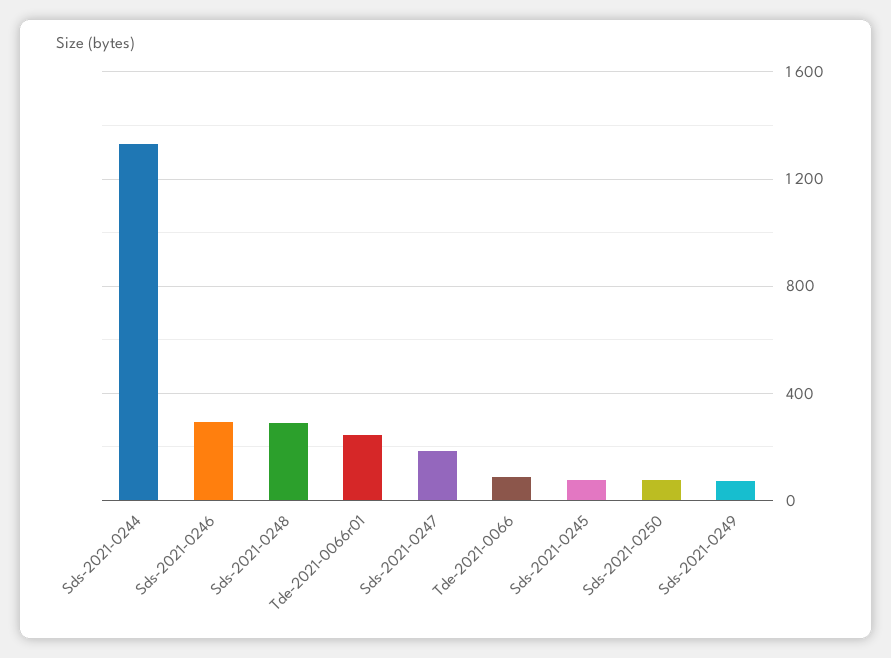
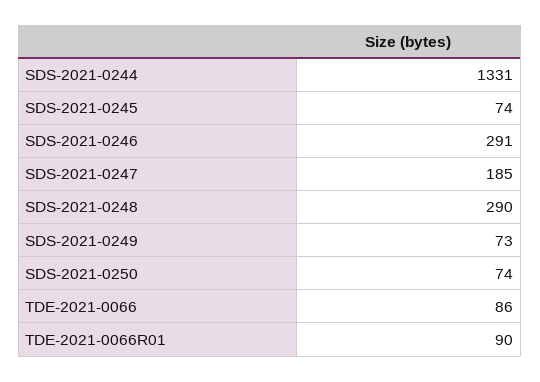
Tde-2021-0066r01: 250 -> 90

